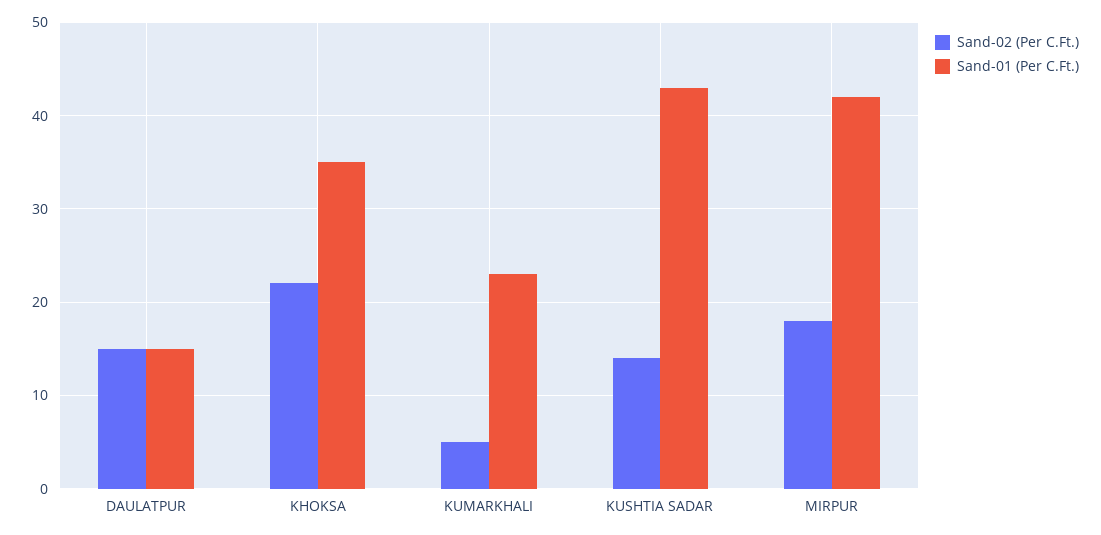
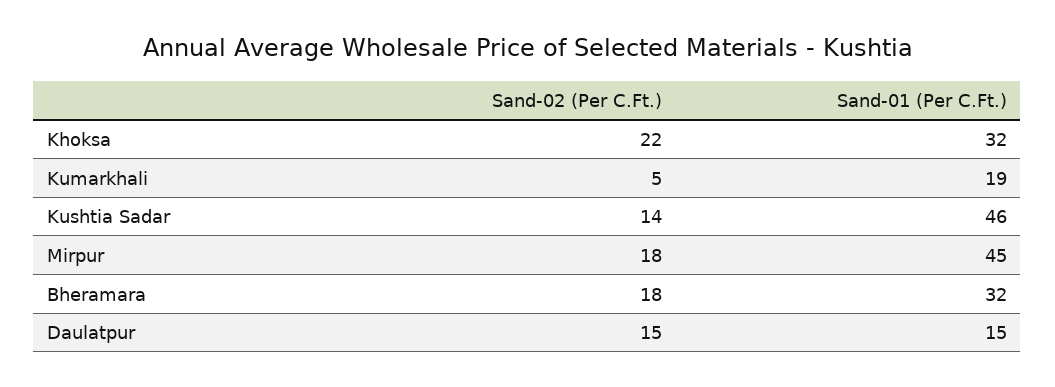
Sand-01 (Per C.Ft.), KHOKSA: 35 -> 32
Sand-01 (Per C.Ft.), KUMARKHALI: 23 -> 19
Sand-01 (Per C.Ft.), KUSHTIA SADAR: 43 -> 46
Sand-01 (Per C.Ft.), MIRPUR: 42 -> 45
Sand-02 (Per C.Ft.), Bheramara: none -> 18
Sand-01 (Per C.Ft.), Bheramara: none -> 32

